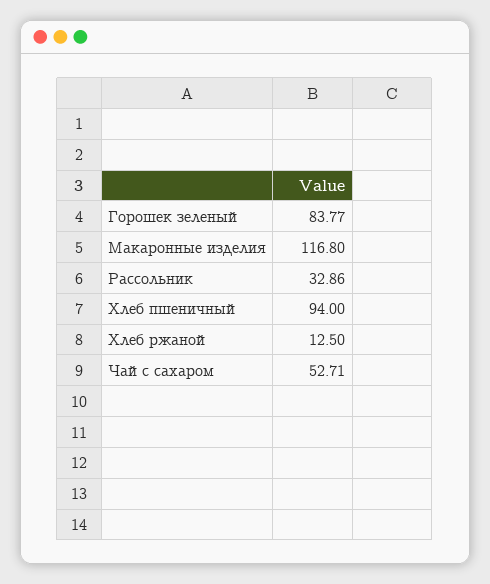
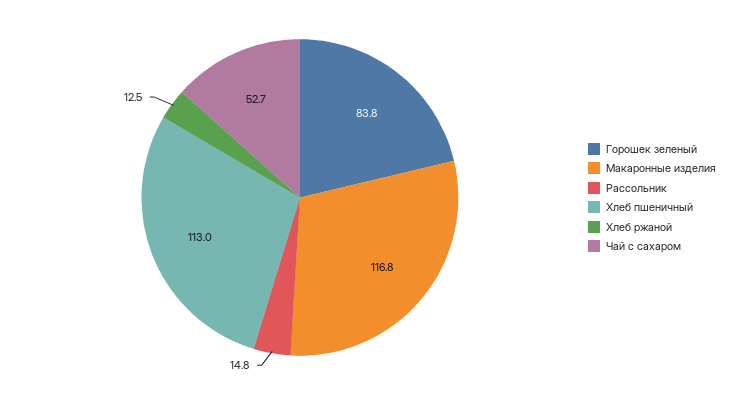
Рассольник: 32.86 -> 14.8
Хлеб пшеничный: 94 -> 113

